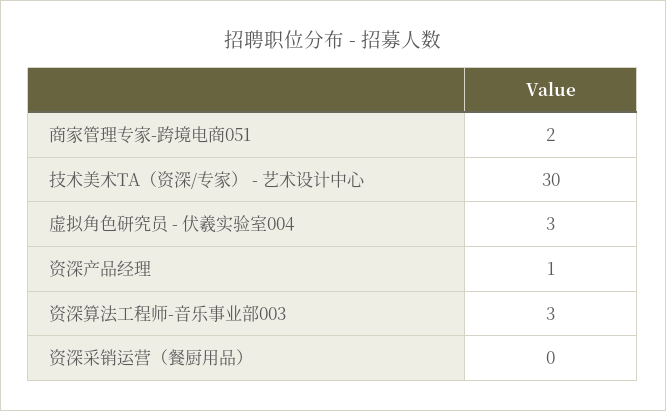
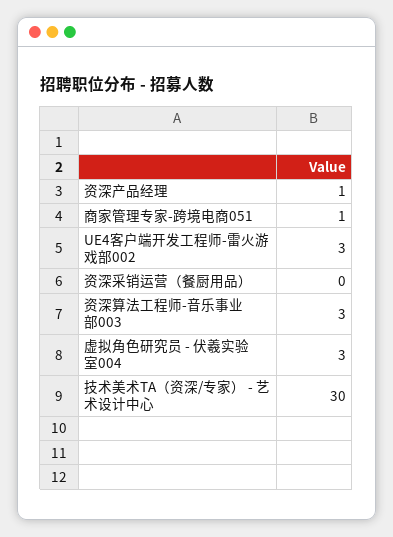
商家管理专家-跨境电商051: 2 -> 1
UE4客户端开发工程师-雷火游戏部002: none -> 3

